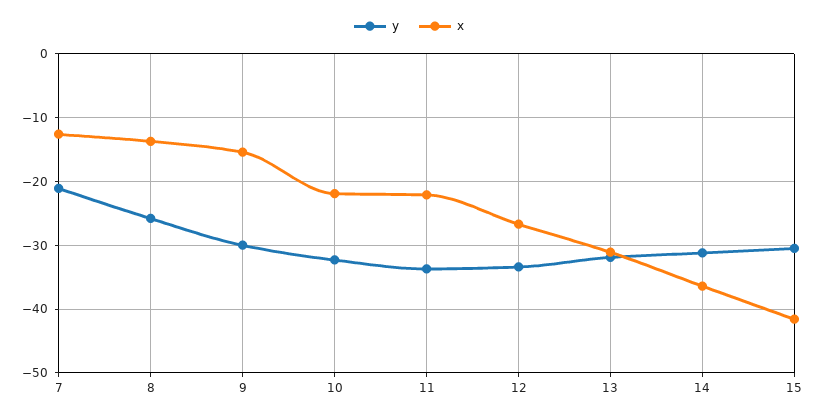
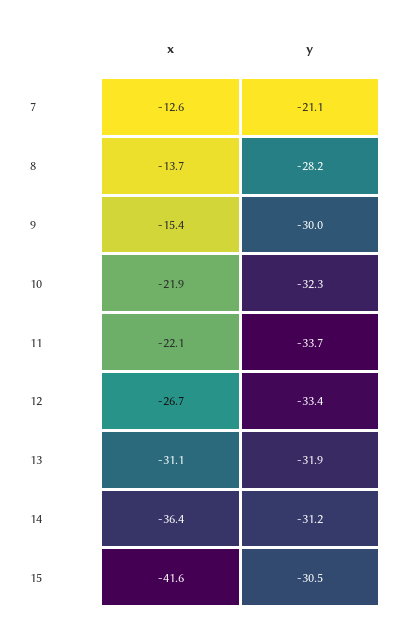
y, 8: -26 -> -28.2

